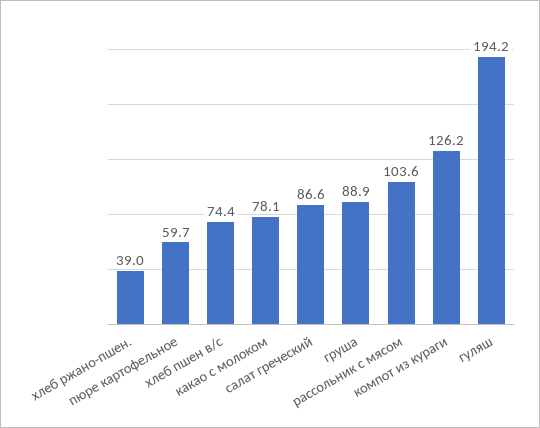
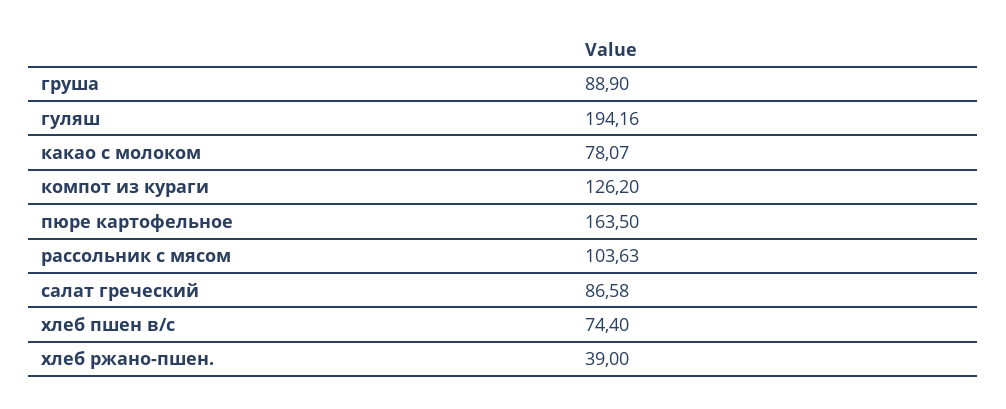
пюре картофельное: 59.7 -> 163.5

